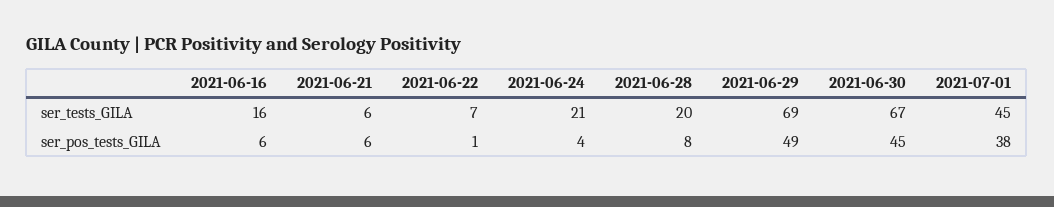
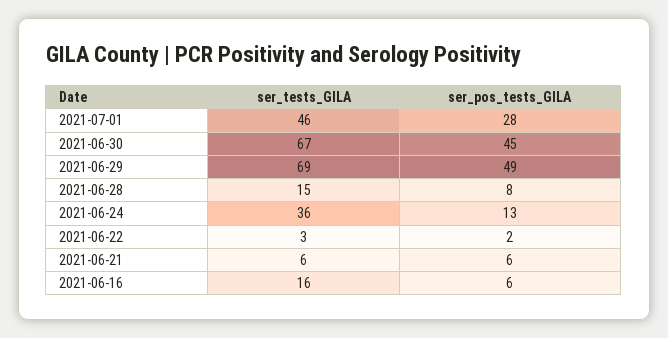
2021-06-22, ser_tests_GILA: 7 -> 3
2021-06-24, ser_tests_GILA: 21 -> 36
2021-06-28, ser_tests_GILA: 20 -> 15
2021-07-01, ser_tests_GILA: 45 -> 46
2021-06-22, ser_pos_tests_GILA: 1 -> 2
2021-06-24, ser_pos_tests_GILA: 4 -> 13
2021-07-01, ser_pos_tests_GILA: 38 -> 28

